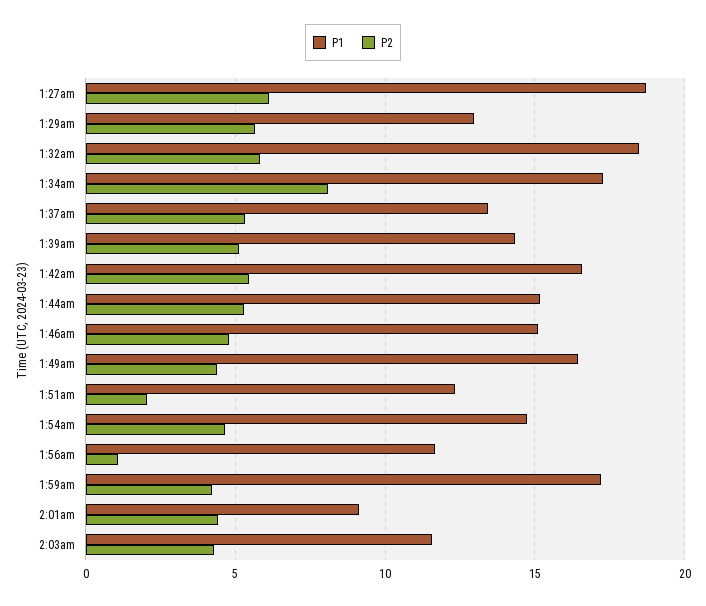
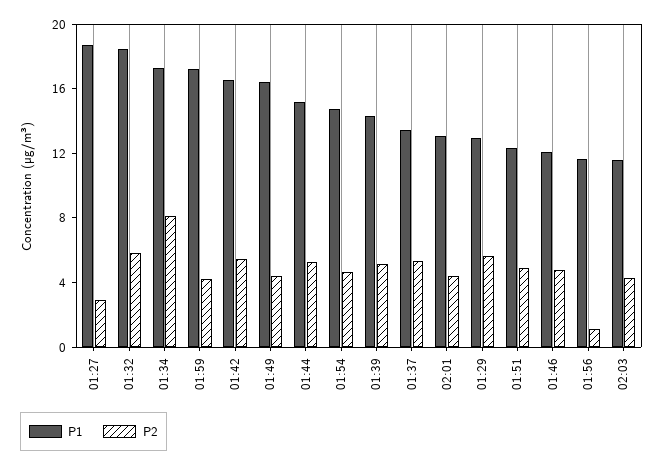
P2, 1:27am: 6 -> 3
P1, 1:46am: 15 -> 12
P2, 1:51am: 2 -> 5
P1, 2:01am: 9 -> 13

